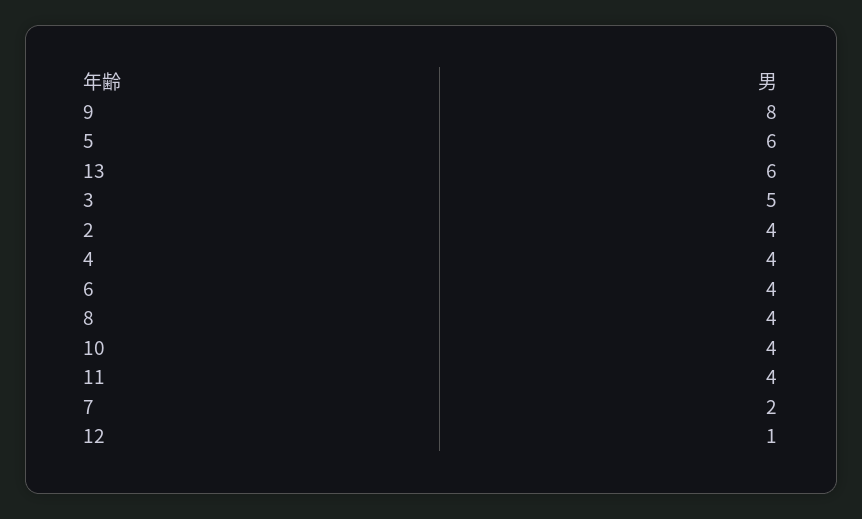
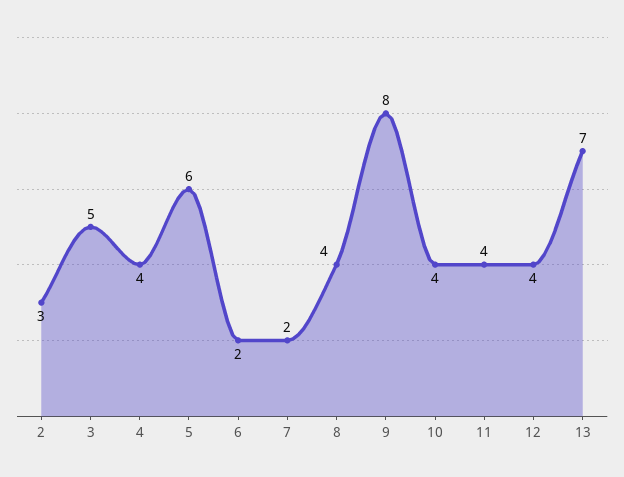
13: 6 -> 7
2: 4 -> 3
6: 4 -> 2
12: 1 -> 4

